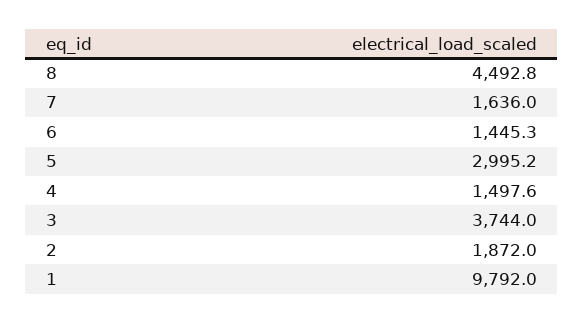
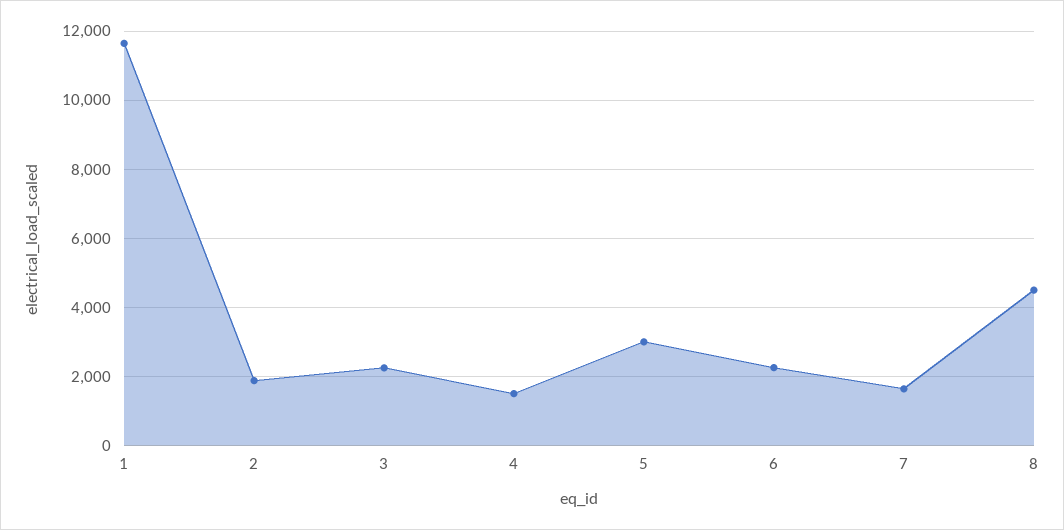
6: 1445.3 -> 2200
3: 3744 -> 2200
1: 9792 -> 11600

